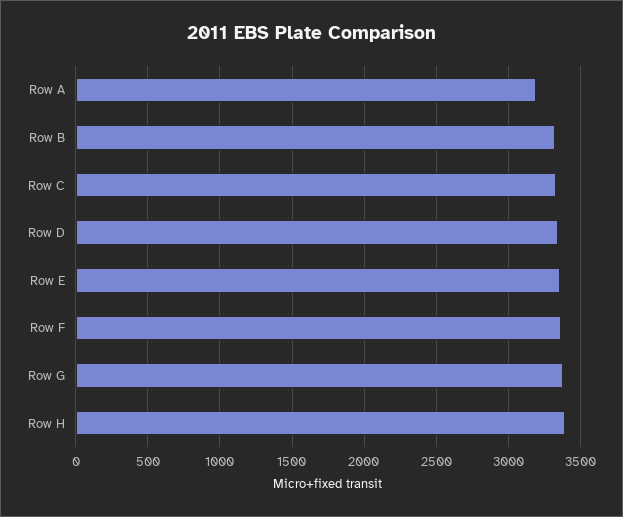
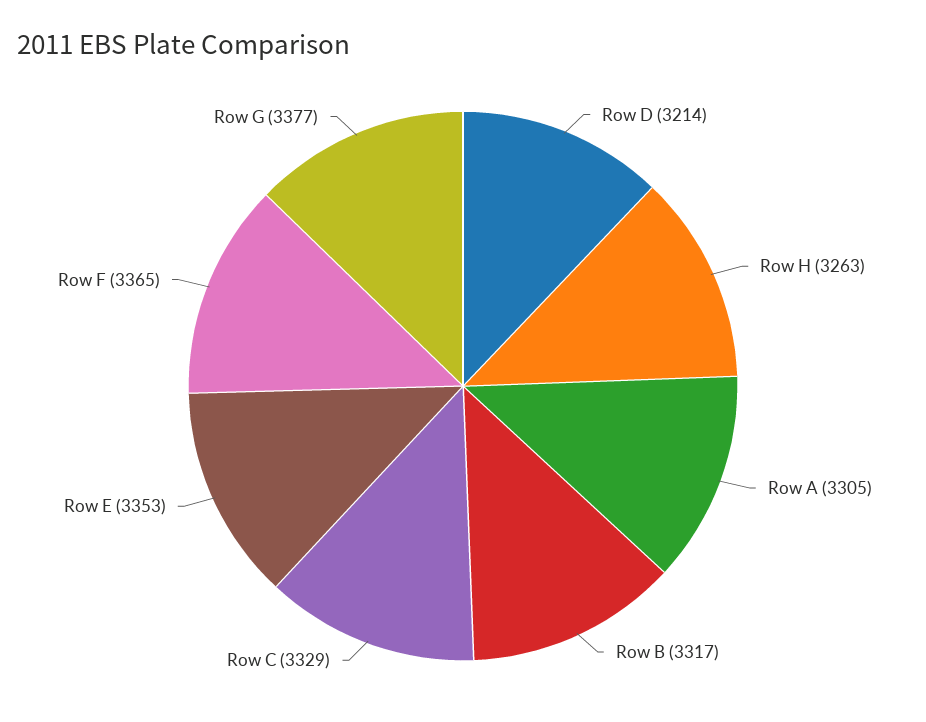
Row A: 3200 -> 3305
Row D: 3350 -> 3214
Row H: 3400 -> 3263

